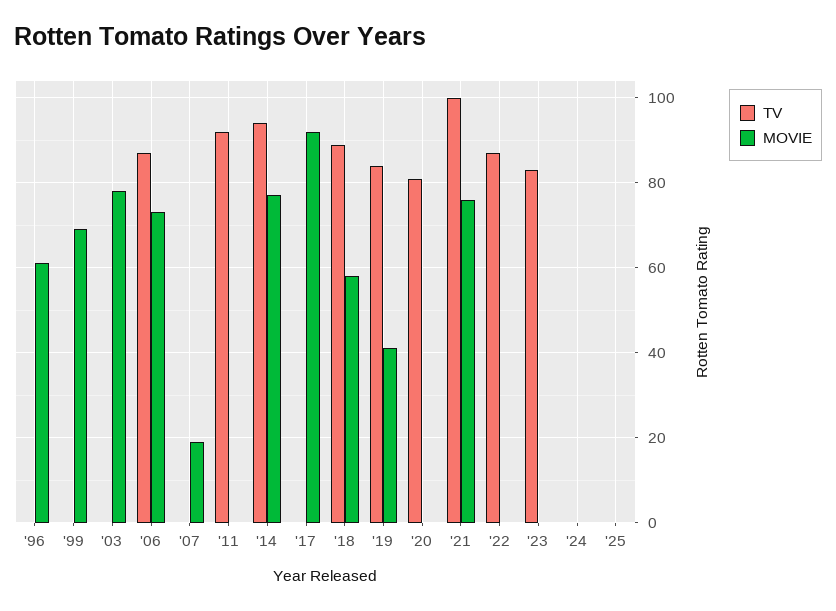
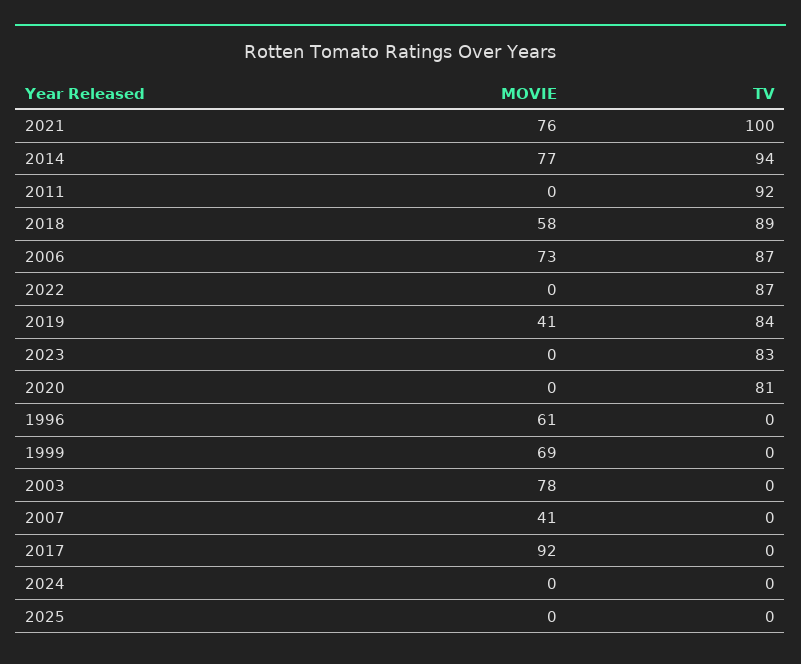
MOVIE, '07: 20 -> 41

